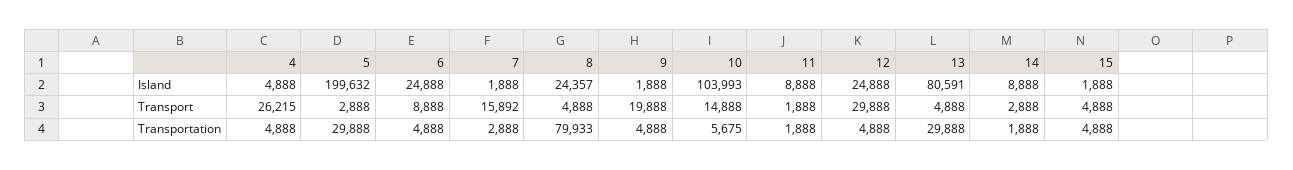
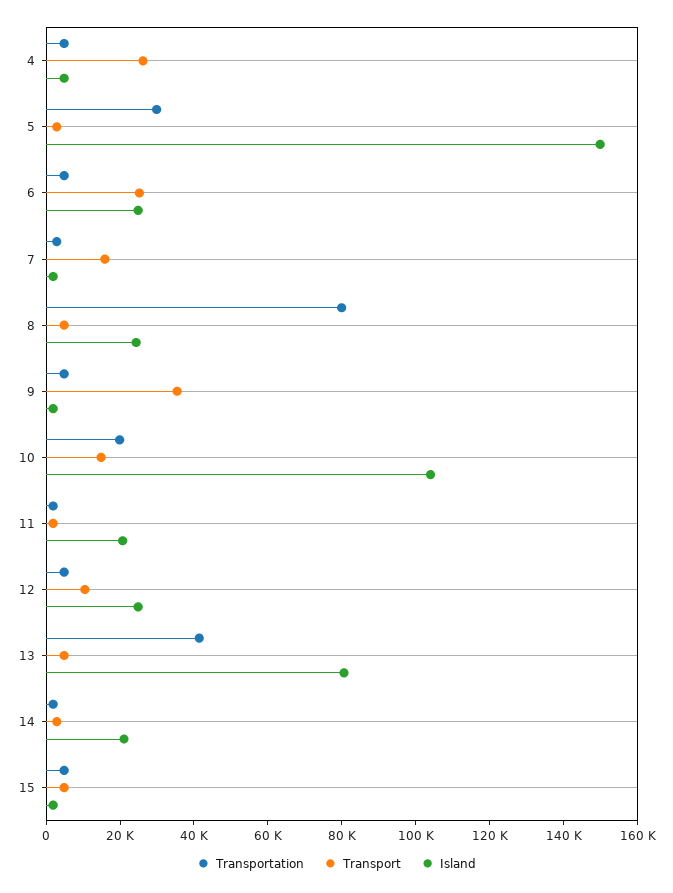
Island, 5: 199632 -> 150000
Island, 11: 8888 -> 20000
Island, 14: 8888 -> 20000
Transport, 6: 8888 -> 25000
Transport, 9: 19888 -> 35000
Transport, 12: 29888 -> 10000
Transportation, 10: 5675 -> 20000
Transportation, 13: 29888 -> 40000

